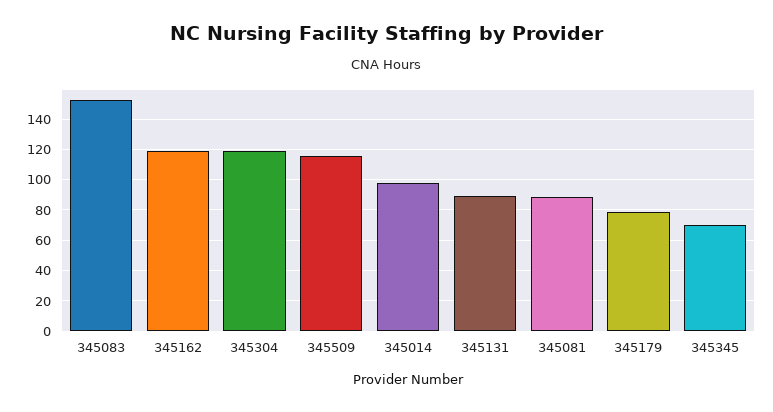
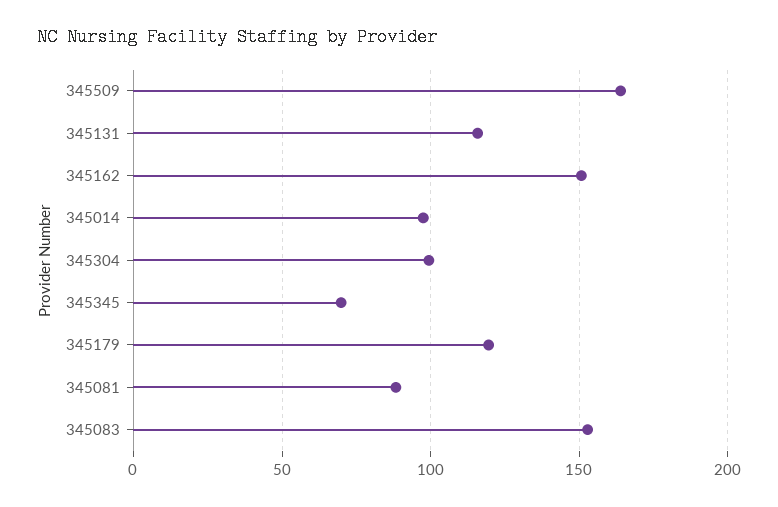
345162: 120 -> 150
345304: 120 -> 100
345509: 115 -> 165
345131: 90 -> 115
345179: 80 -> 120

